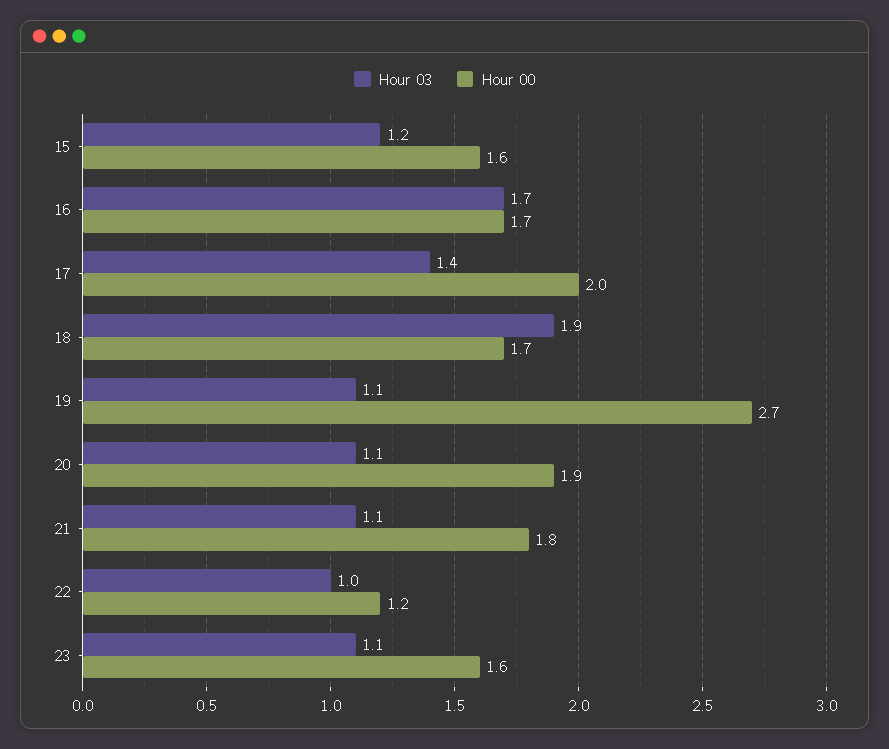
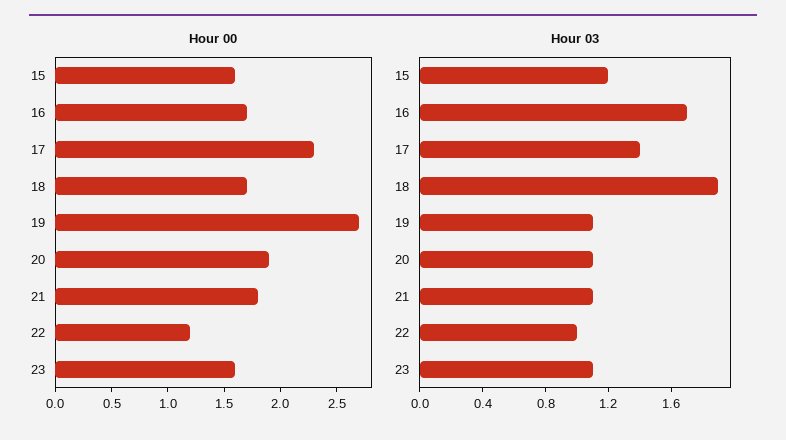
Hour 00, 17: 2 -> 2.3

